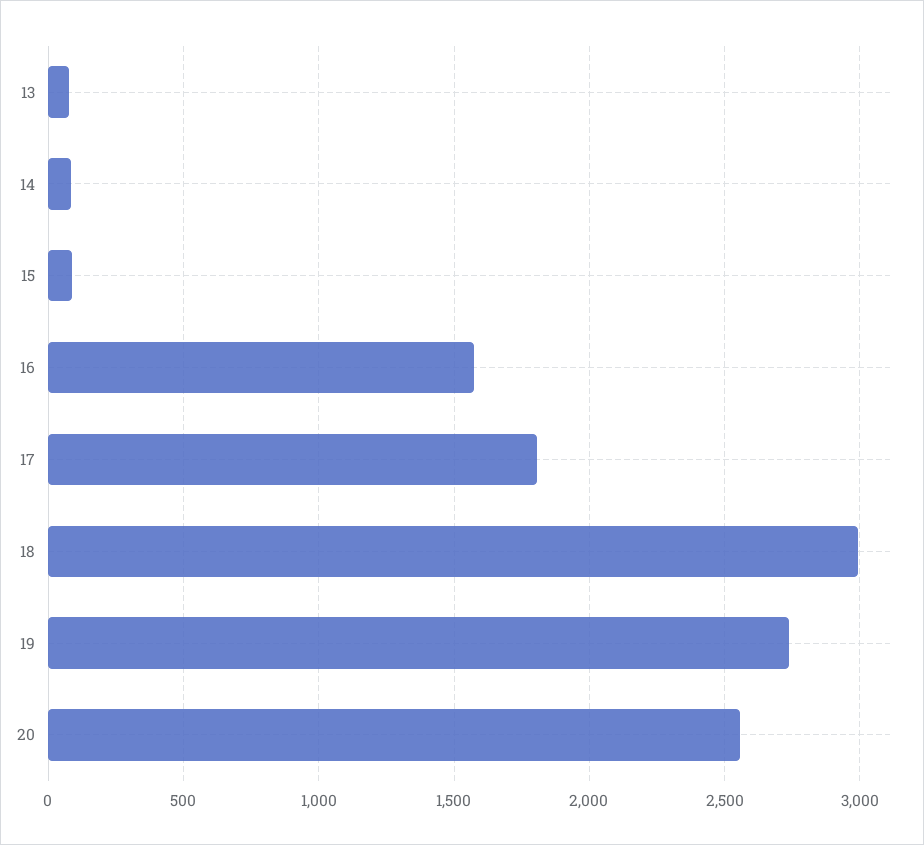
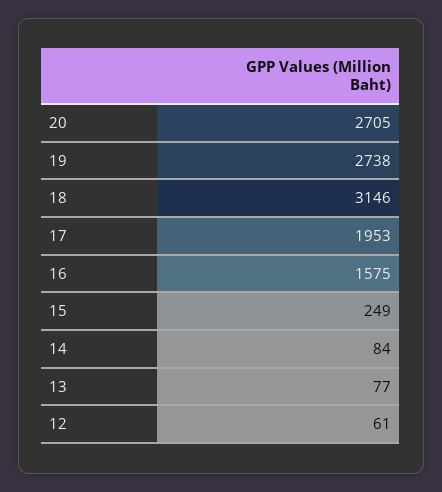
15: 100 -> 249
17: 1800 -> 1953
18: 3000 -> 3146
20: 2550 -> 2705
12: none -> 61

